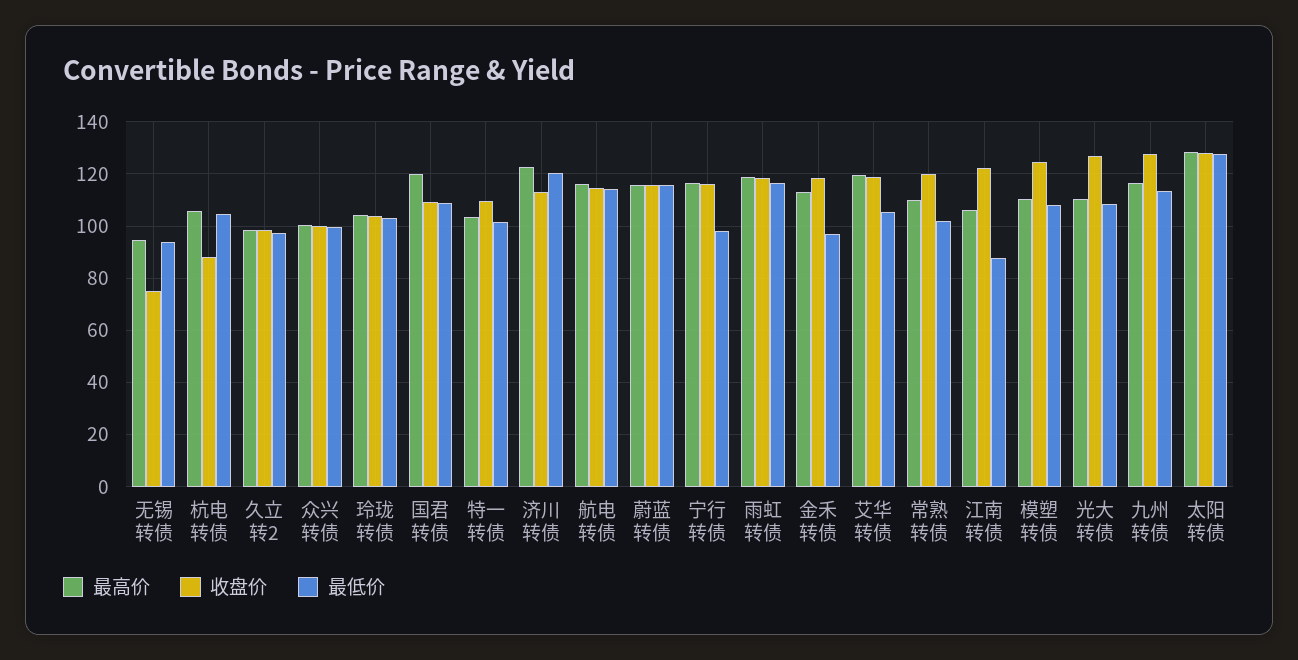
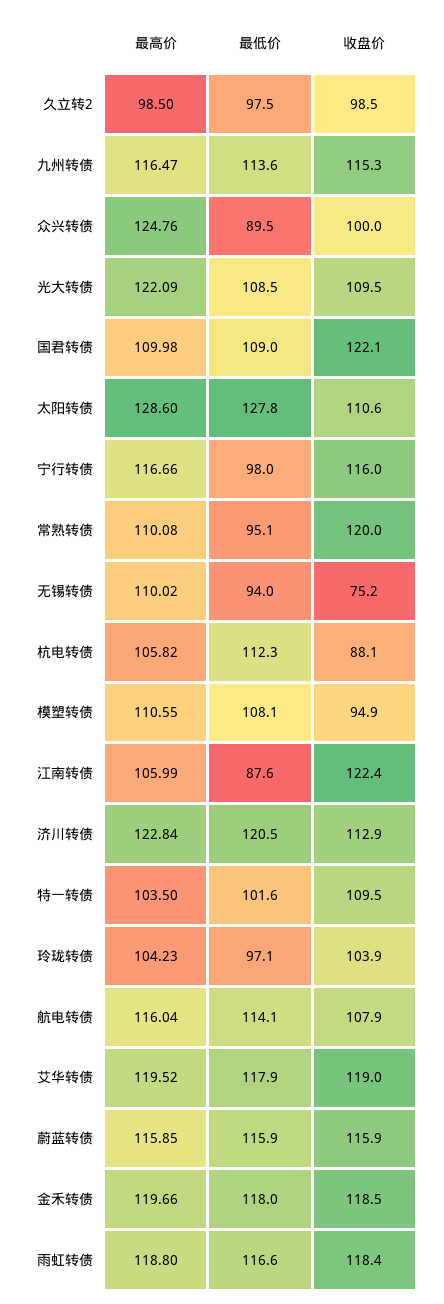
最高价, 无锡转债: 95 -> 110.02
最低价, 杭电转债: 105 -> 112.3
最高价, 众兴转债: 100 -> 124.76
最低价, 众兴转债: 100 -> 89.5
最低价, 玲珑转债: 102.5 -> 97.1
最高价, 国君转债: 120 -> 109.98
收盘价, 国君转债: 110 -> 122.1
收盘价, 航电转债: 115 -> 107.9
最高价, 金禾转债: 112.5 -> 119.66
最低价, 金禾转债: 97.5 -> 118
最低价, 艾华转债: 105 -> 117.9
最低价, 常熟转债: 102.5 -> 95.1
收盘价, 模塑转债: 125 -> 94.9
最高价, 光大转债: 110 -> 122.09
收盘价, 光大转债: 127.5 -> 109.5
收盘价, 九州转债: 127.5 -> 115.3
收盘价, 太阳转债: 127.5 -> 110.6

